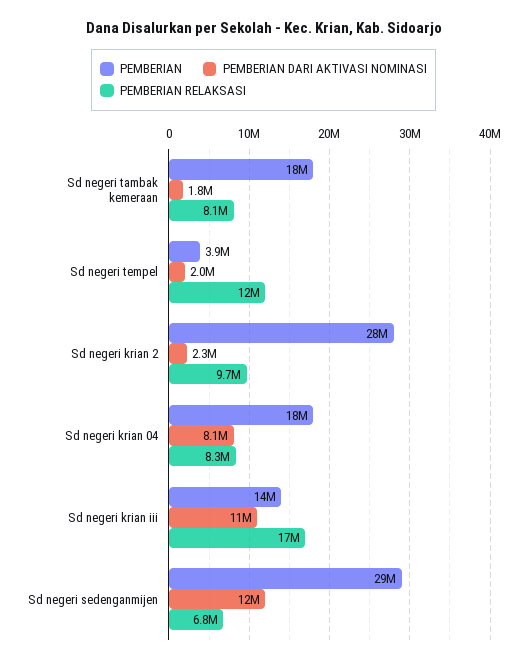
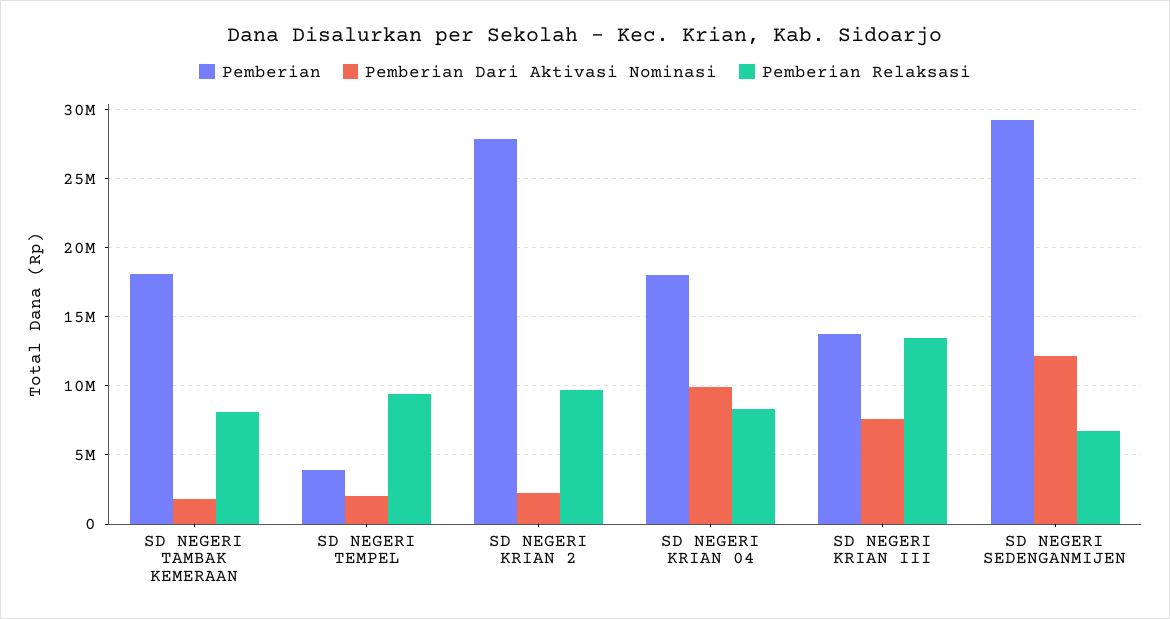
PEMBERIAN RELAKSASI, Sd negeri tempel: 12000000 -> 9500000
PEMBERIAN DARI AKTIVASI NOMINASI, Sd negeri krian 04: 8100000 -> 10000000
PEMBERIAN DARI AKTIVASI NOMINASI, Sd negeri krian iii: 11000000 -> 7500000
PEMBERIAN RELAKSASI, Sd negeri krian iii: 17000000 -> 13500000

